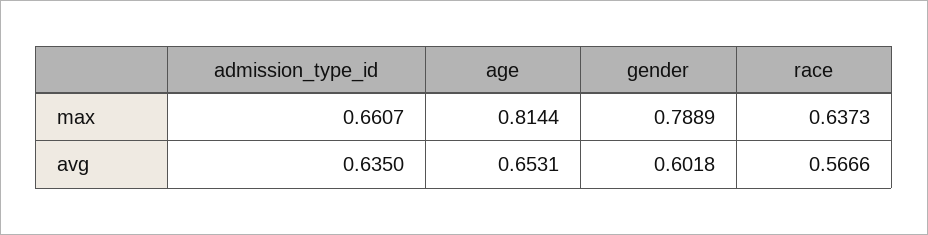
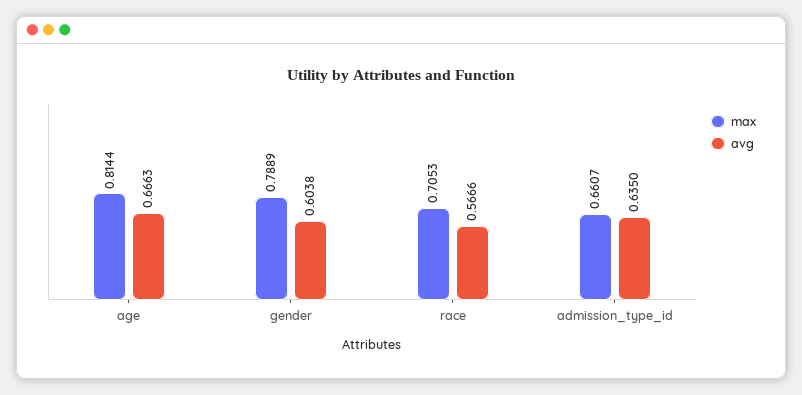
max, race: 0.6373 -> 0.7053
avg, age: 0.6531 -> 0.6663
avg, gender: 0.6018 -> 0.6038

